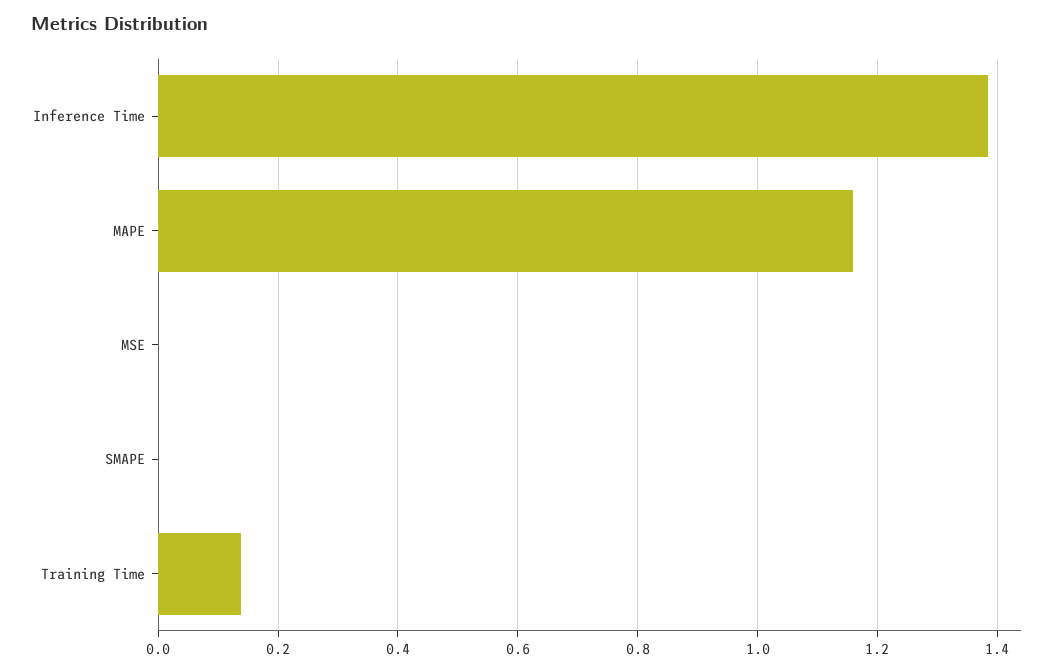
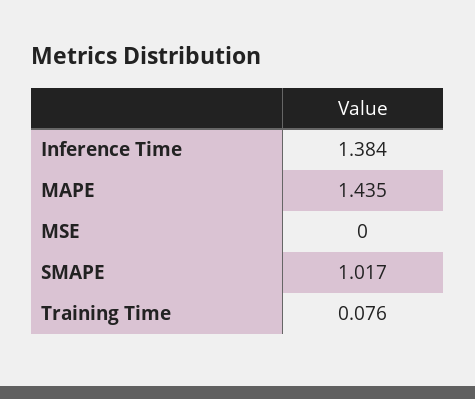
MAPE: 1.16 -> 1.435
SMAPE: 0 -> 1.017
Training Time: 0.14 -> 0.076

